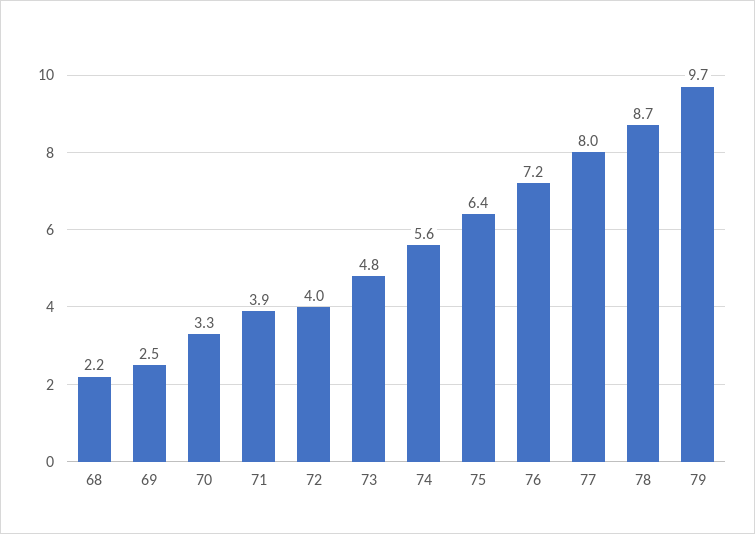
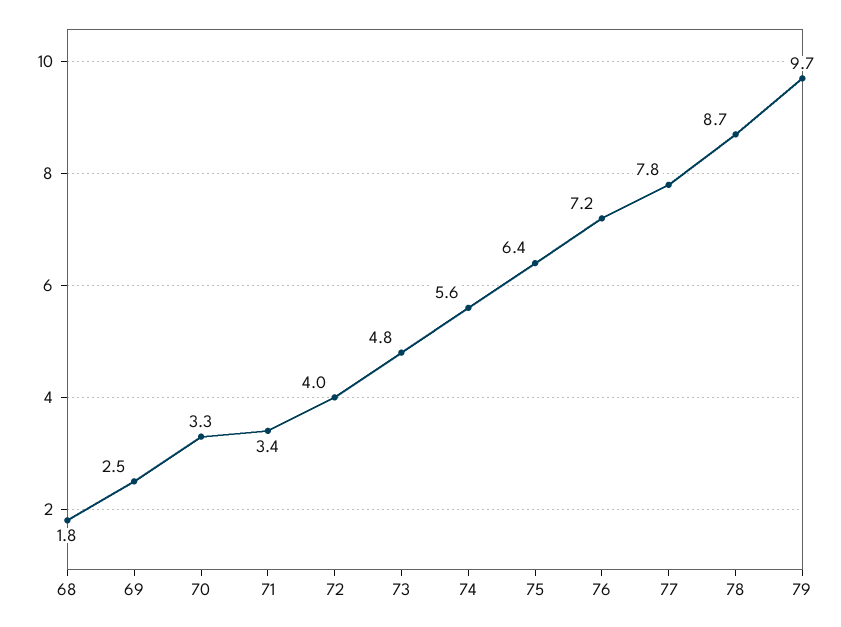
68: 2.2 -> 1.8
71: 3.9 -> 3.4
77: 8 -> 7.8

